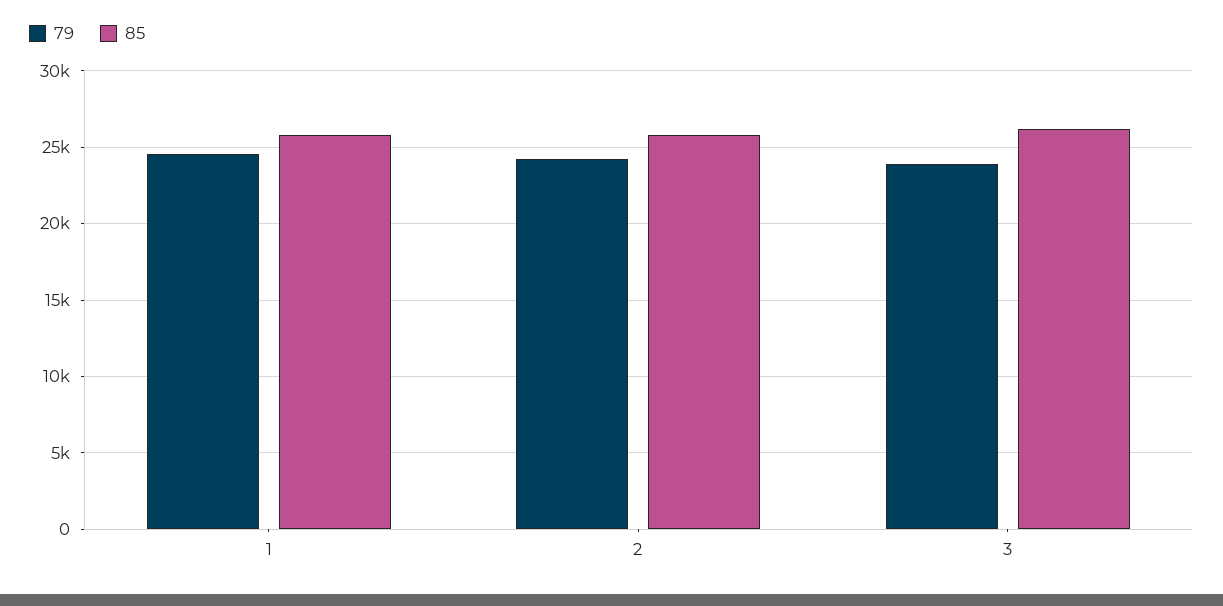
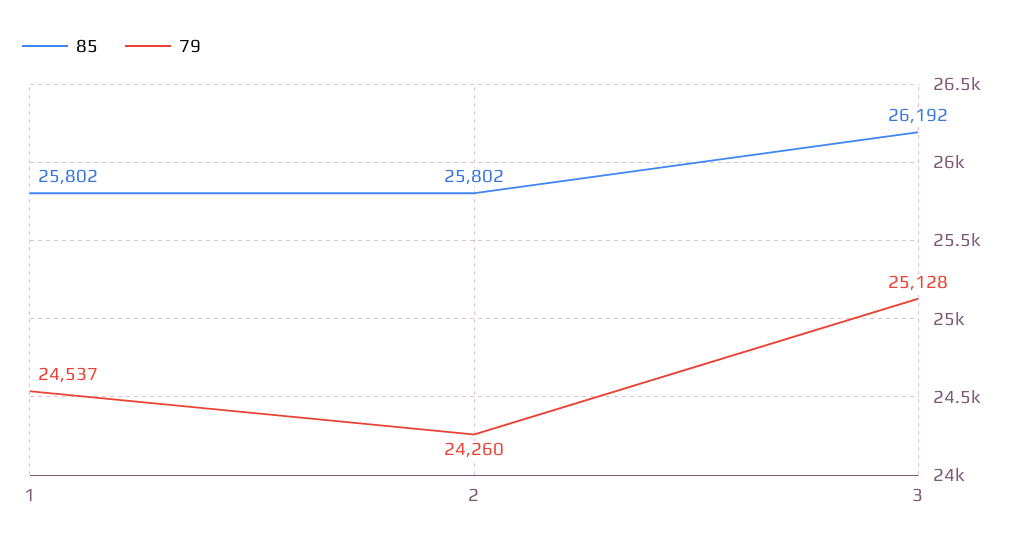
79, 3: 24000 -> 25128

